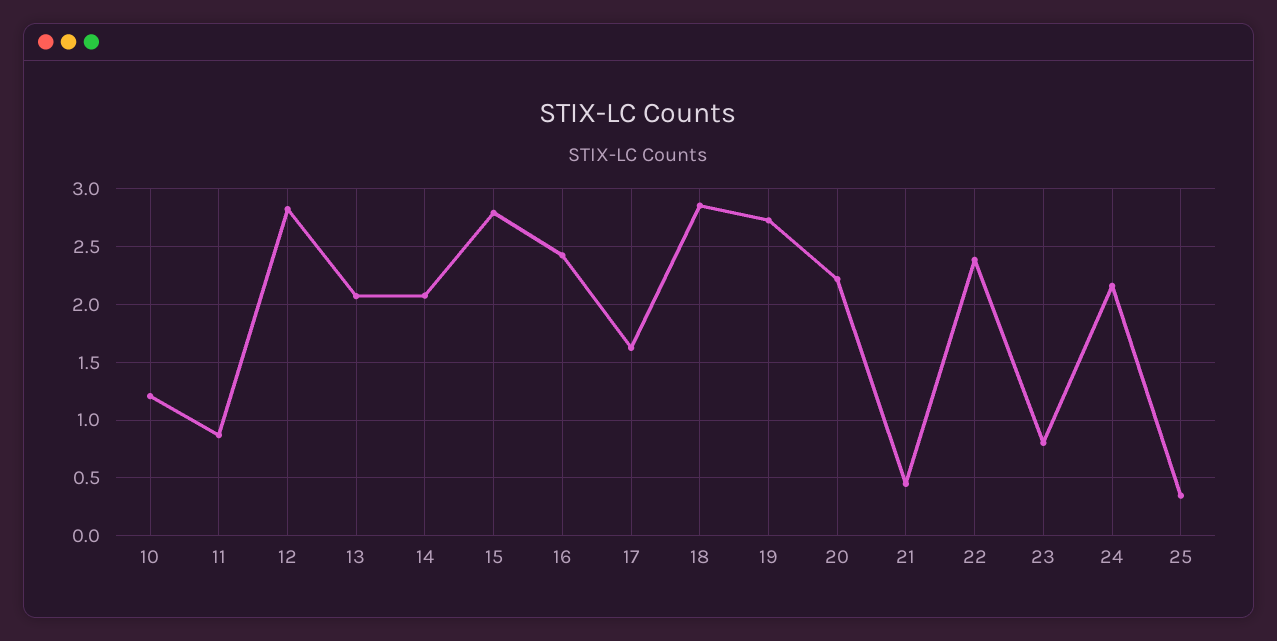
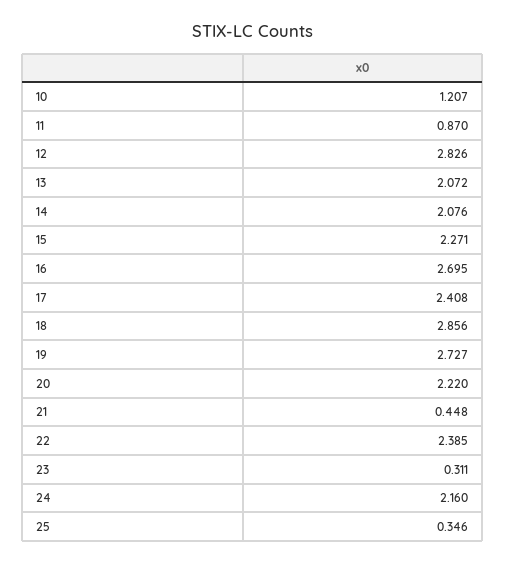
15: 2.8 -> 2.271
16: 2.4 -> 2.695
17: 1.6 -> 2.408
23: 0.8 -> 0.311

